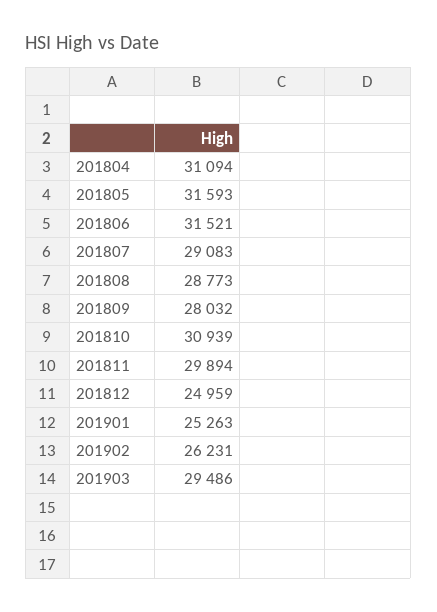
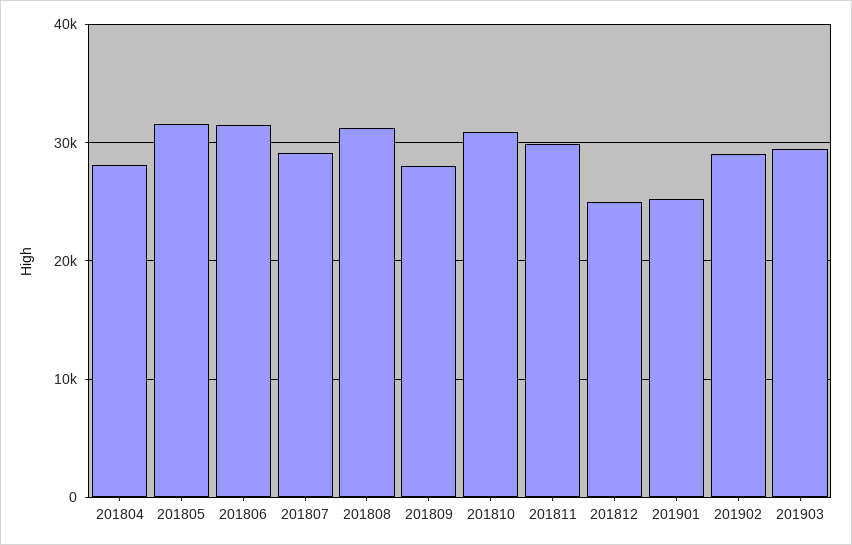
201804: 31094 -> 28000
201808: 28773 -> 31000
201902: 26231 -> 29000

